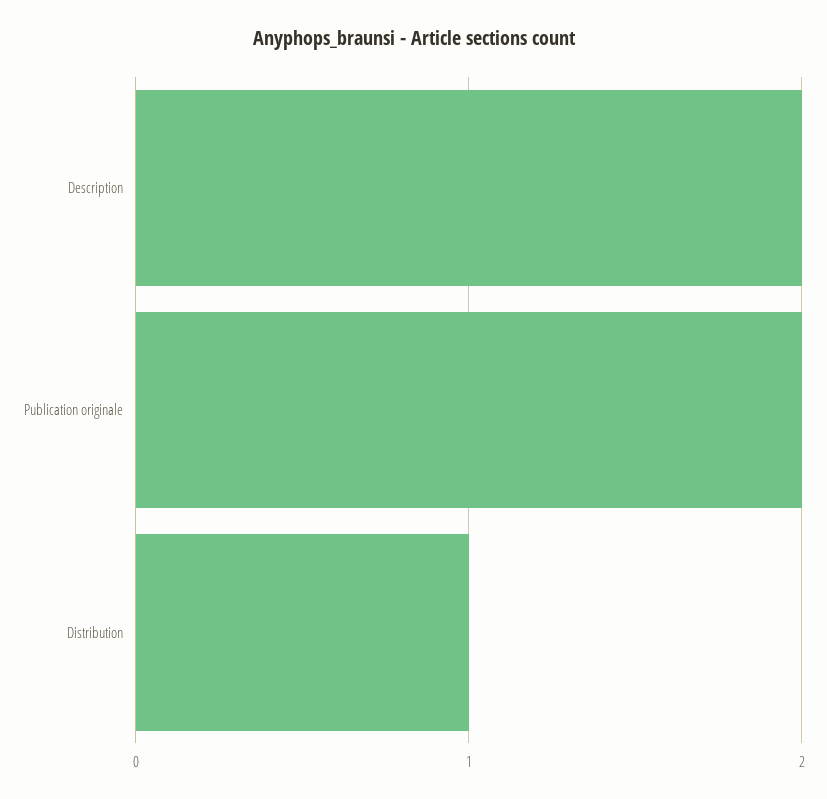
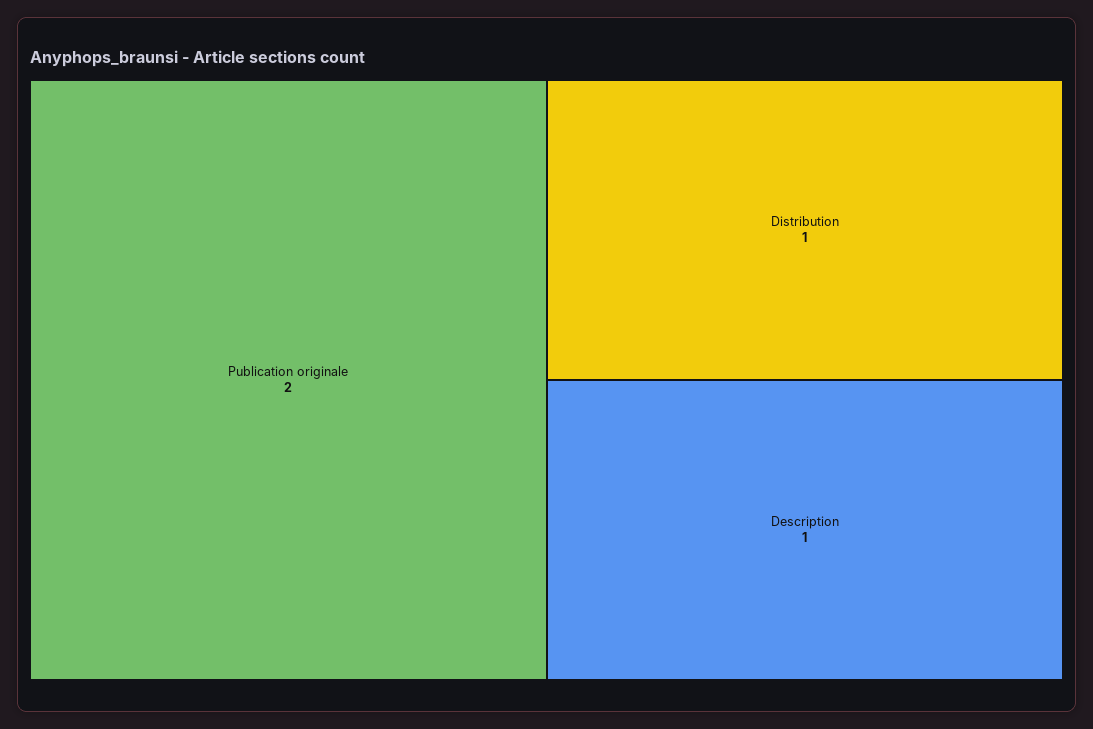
Description: 2 -> 1

